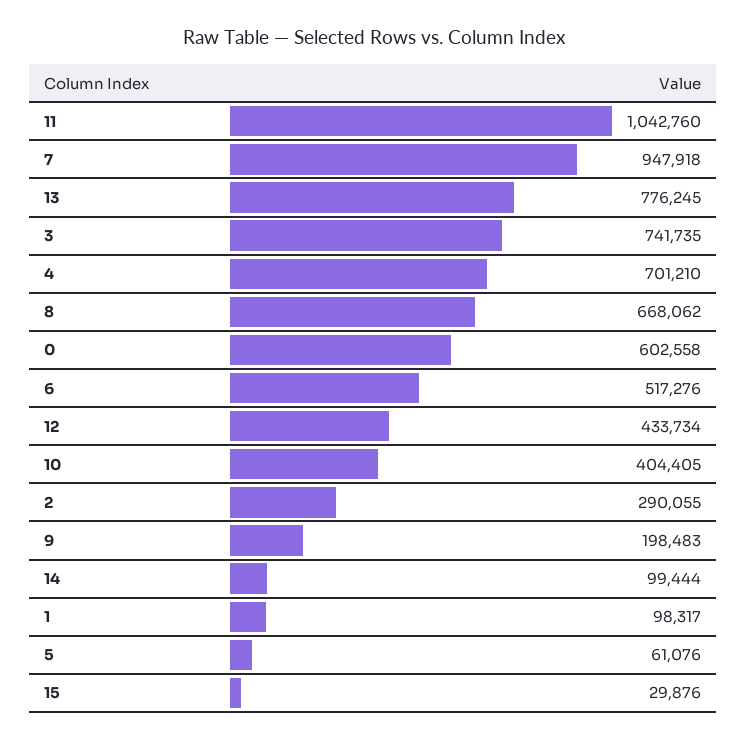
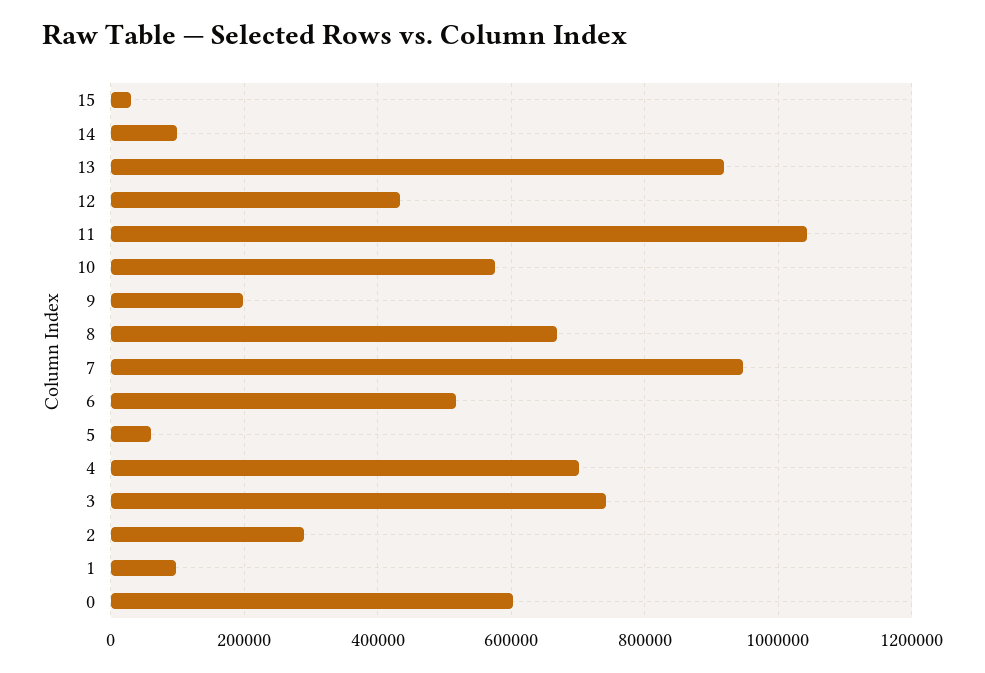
13: 776245 -> 920000
10: 404405 -> 580000

